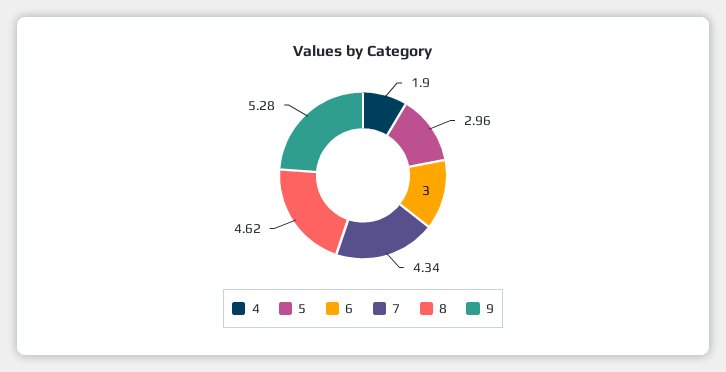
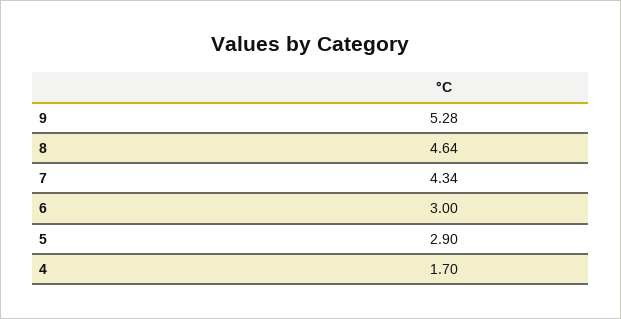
4: 1.9 -> 1.7
5: 2.96 -> 2.9
8: 4.62 -> 4.64

